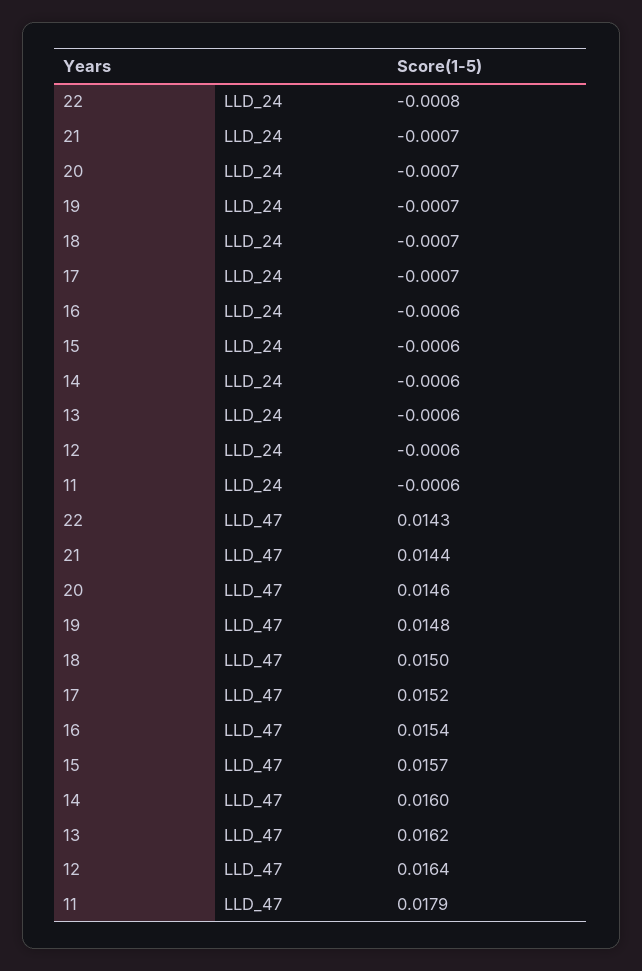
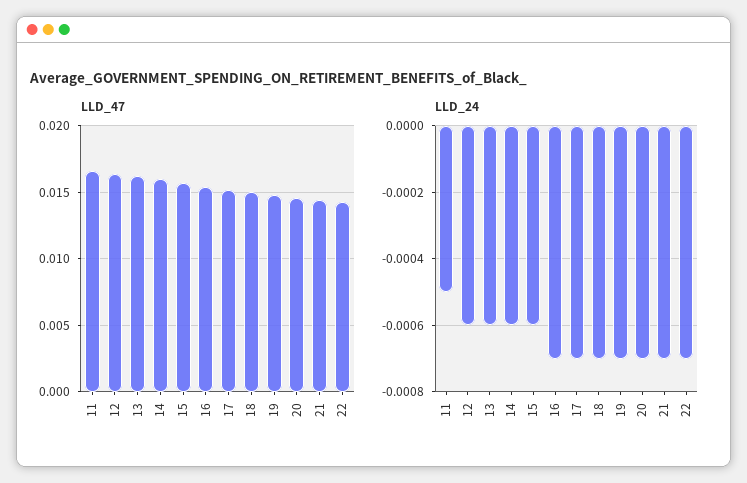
LLD_24, 22: -0.0008 -> -0.0007
LLD_24, 16: -0.0006 -> -0.0007
LLD_24, 11: -0.0006 -> -0.0005
LLD_47, 11: 0.0179 -> 0.0165

